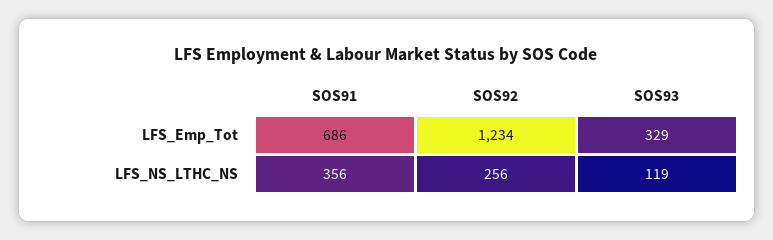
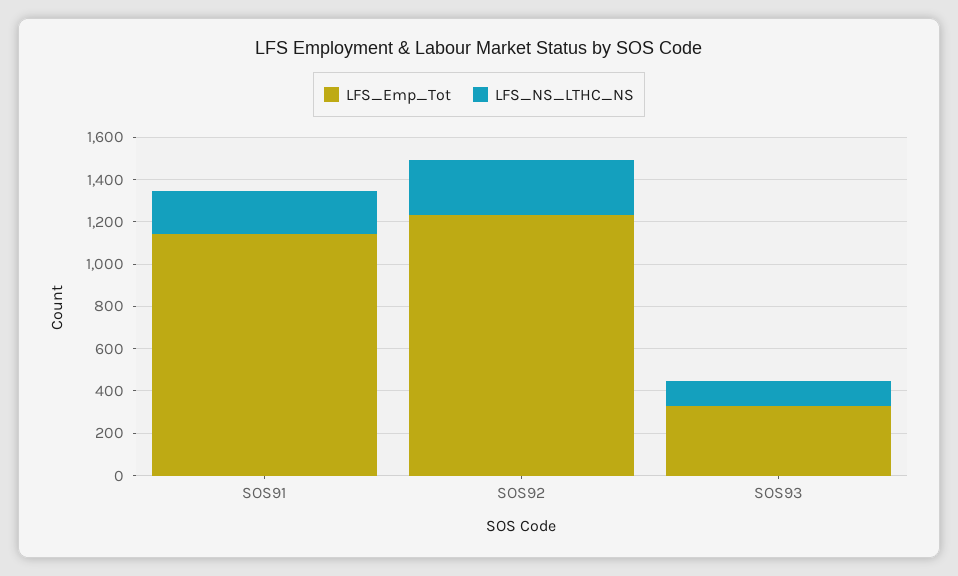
LFS_Emp_Tot, SOS91: 686 -> 1150
LFS_NS_LTHC_NS, SOS91: 356 -> 200

